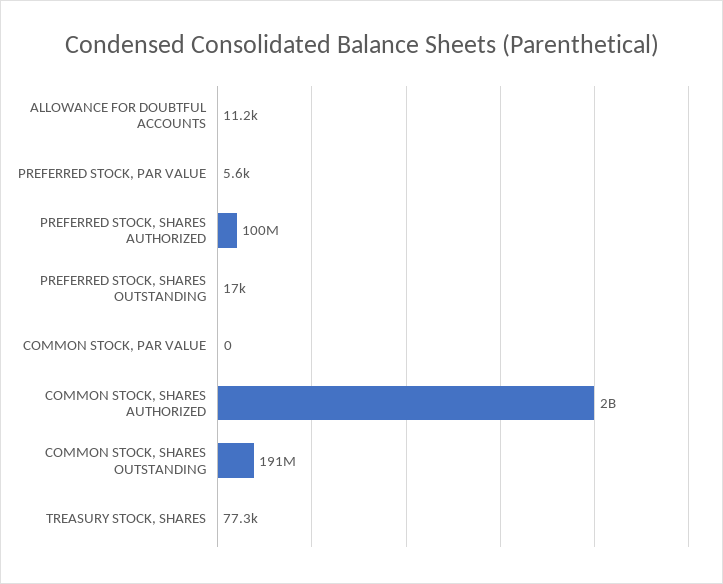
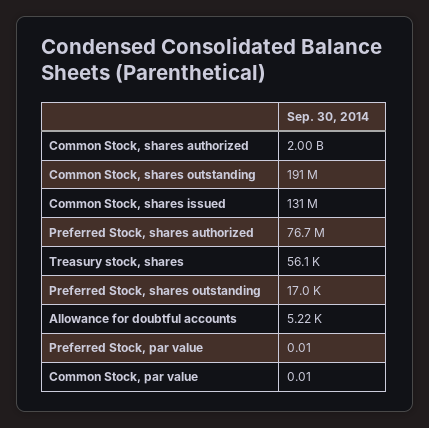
ALLOWANCE FOR DOUBTFUL ACCOUNTS: 11200 -> 5220
PREFERRED STOCK, PAR VALUE: 5600 -> 0.01
PREFERRED STOCK, SHARES AUTHORIZED: 100000000 -> 76700000
TREASURY STOCK, SHARES: 77300 -> 56100
Common Stock, shares issued: none -> 131000000

